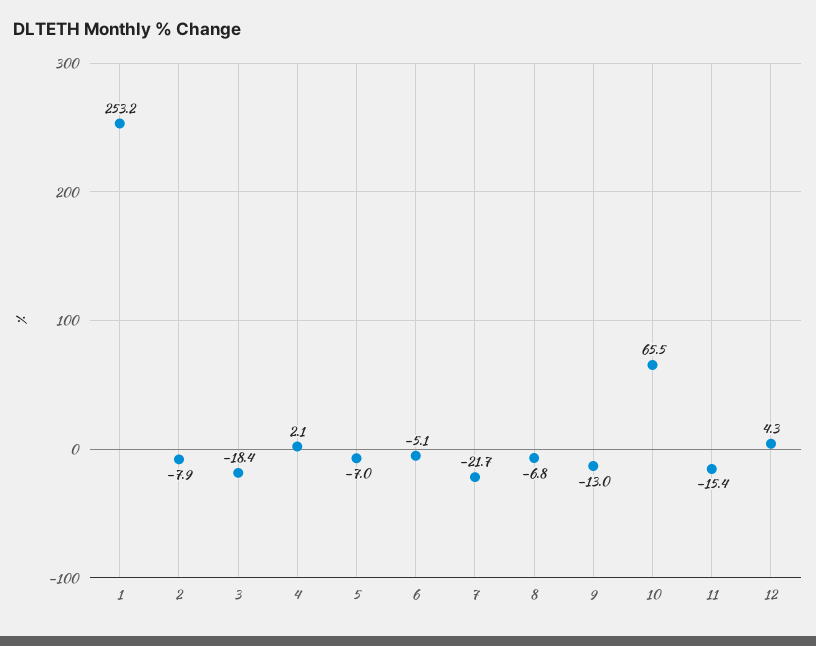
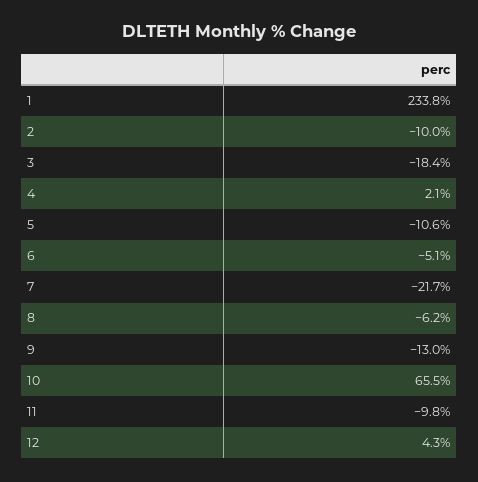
1: 253.2 -> 233.8
2: -7.9 -> -10
5: -7 -> -10.6
8: -6.8 -> -6.2
11: -15.4 -> -9.8

